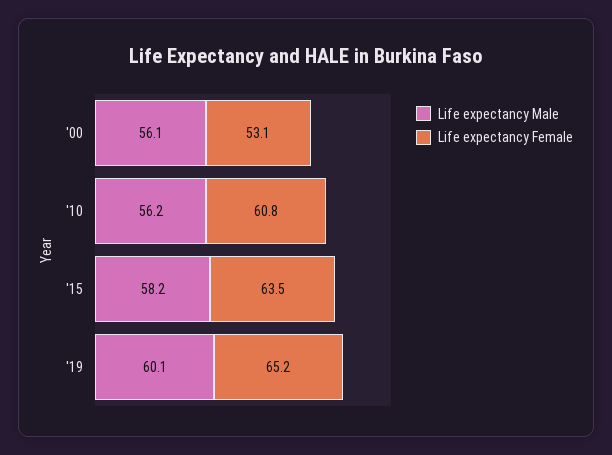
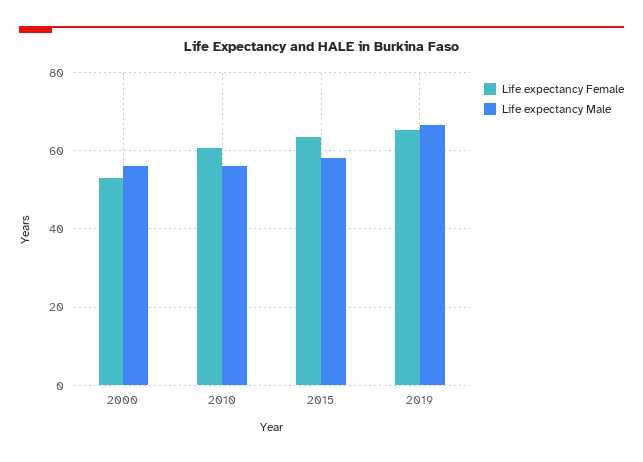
Life expectancy Male, '19: 60.1 -> 66

